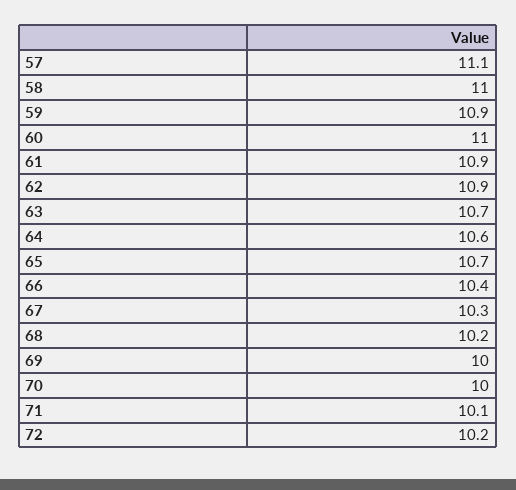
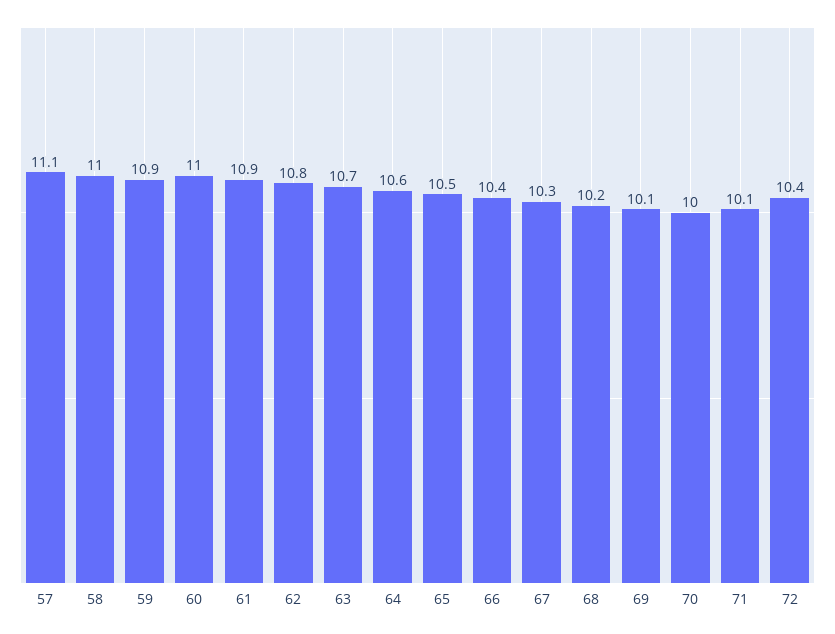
62: 10.9 -> 10.8
65: 10.7 -> 10.5
69: 10 -> 10.1
72: 10.2 -> 10.4

